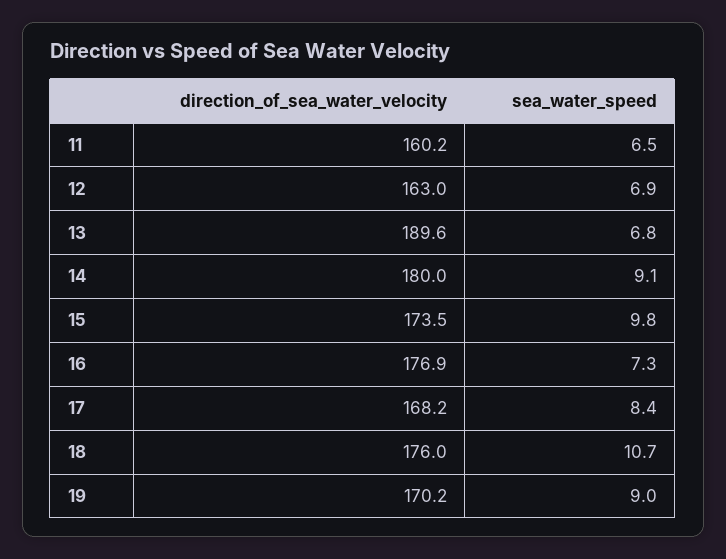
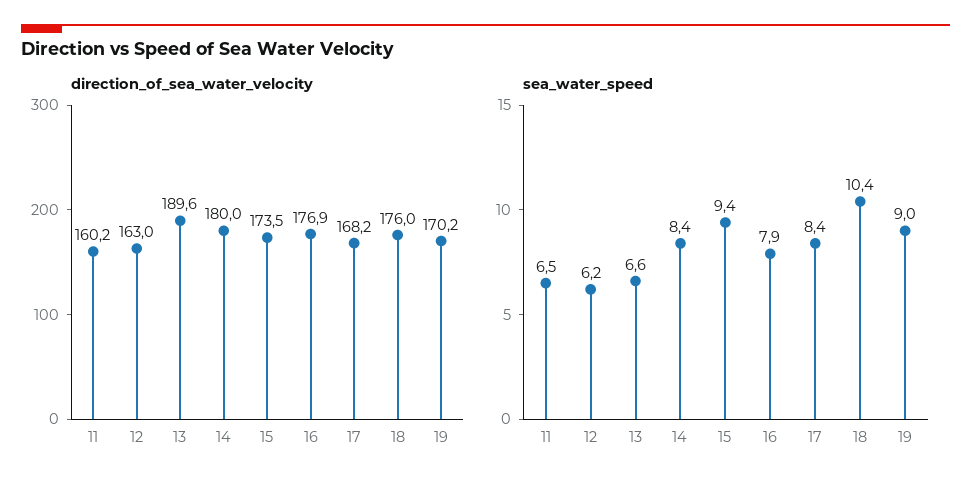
sea_water_speed, 12: 6.9 -> 6.2
sea_water_speed, 13: 6.8 -> 6.6
sea_water_speed, 14: 9.1 -> 8.4
sea_water_speed, 15: 9.8 -> 9.4
sea_water_speed, 16: 7.3 -> 7.9
sea_water_speed, 18: 10.7 -> 10.4

